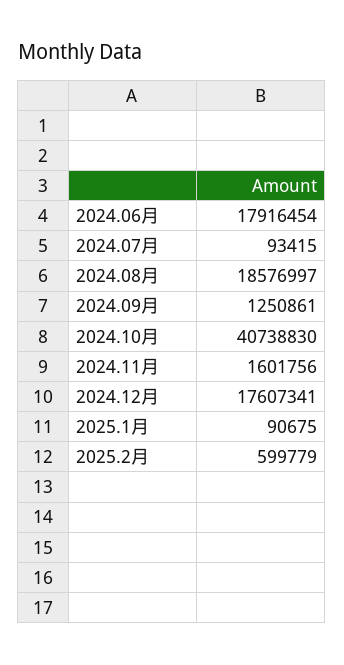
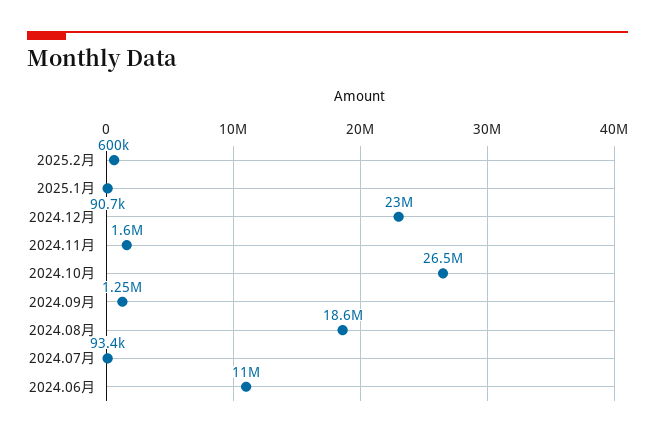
2024.06月: 17916454 -> 11000000
2024.10月: 40738830 -> 26500000
2024.12月: 17607341 -> 23000000

